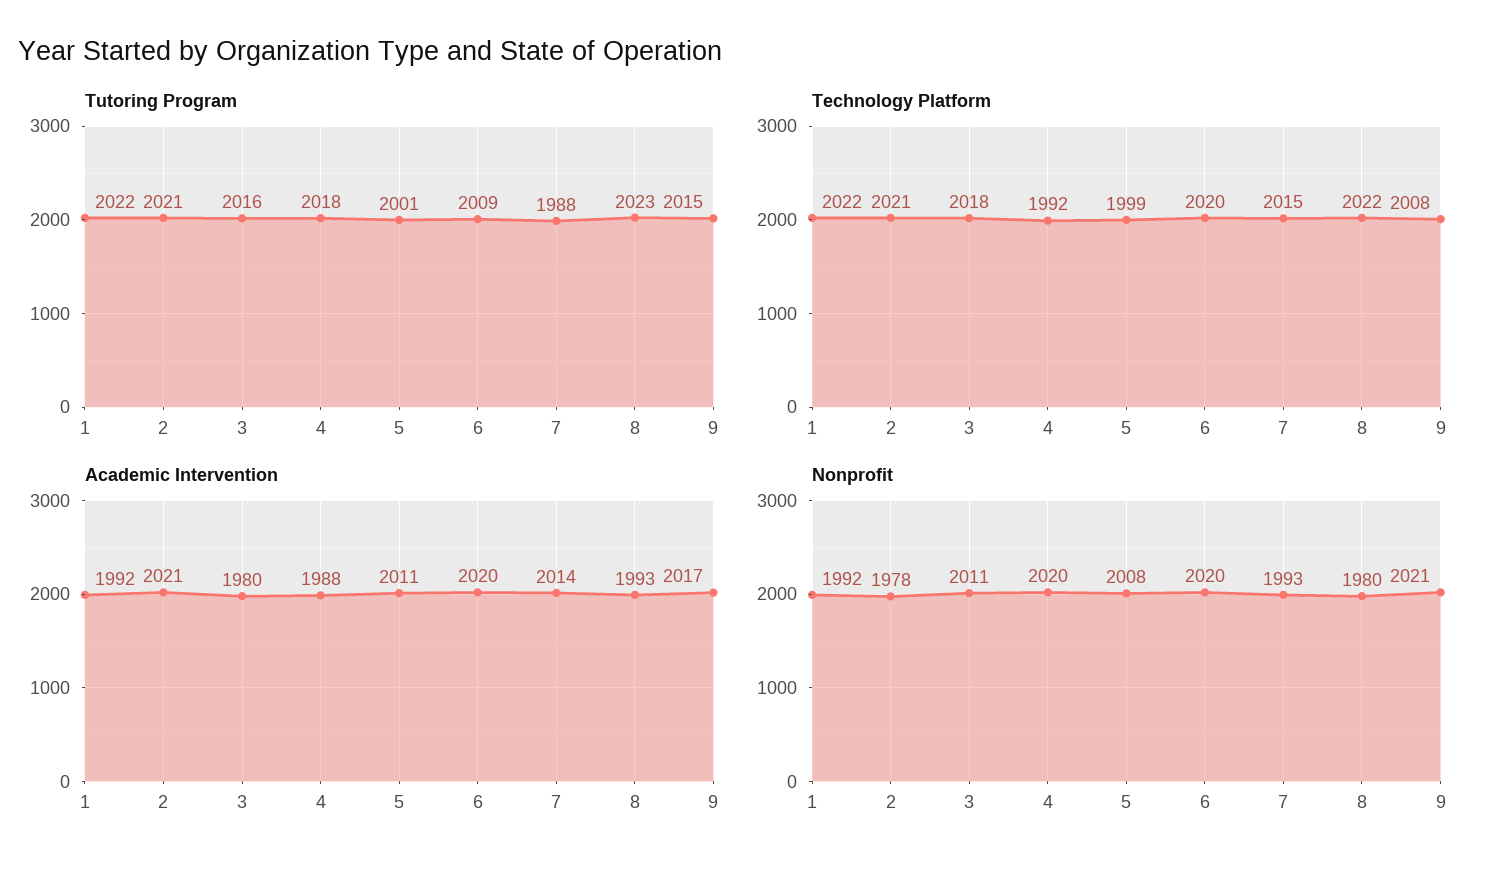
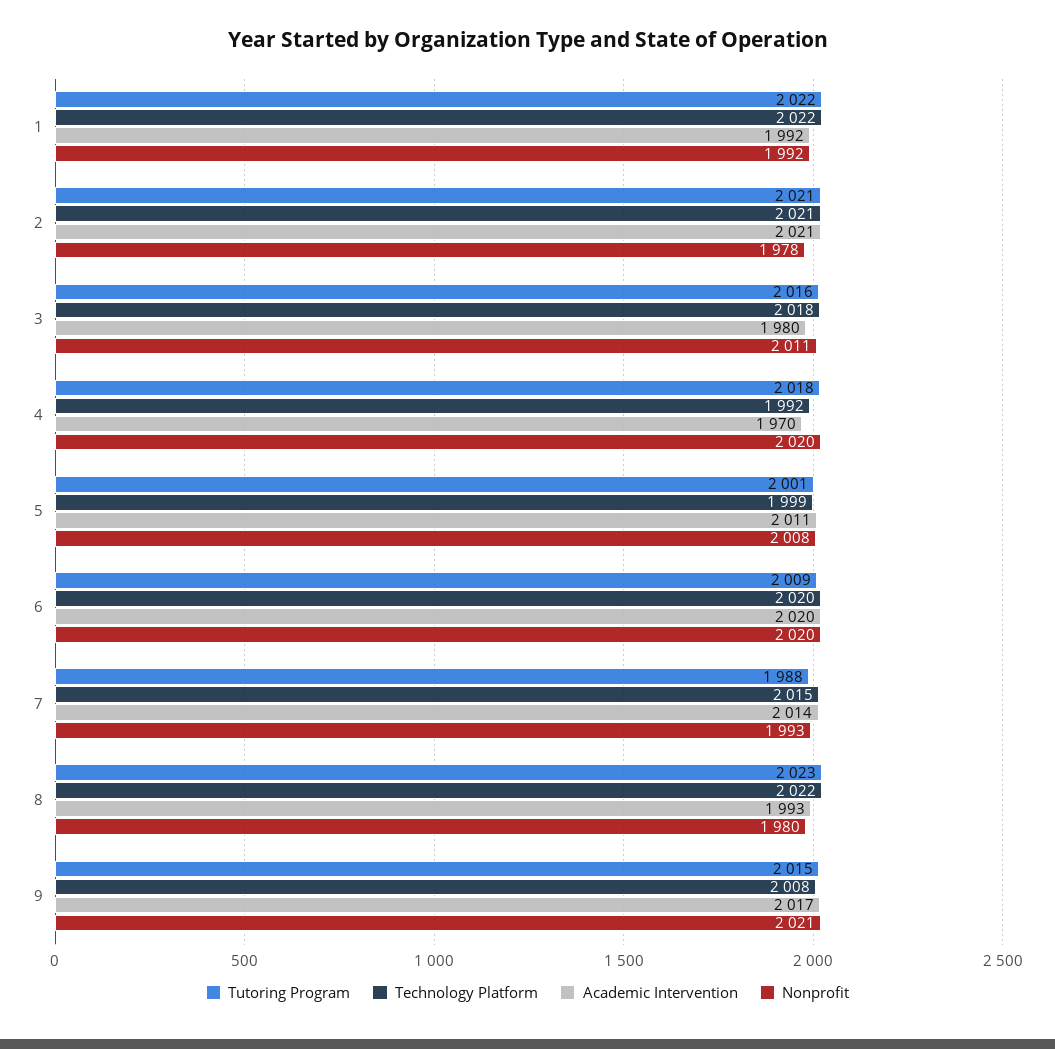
Academic Intervention, 4: 1988 -> 1970

